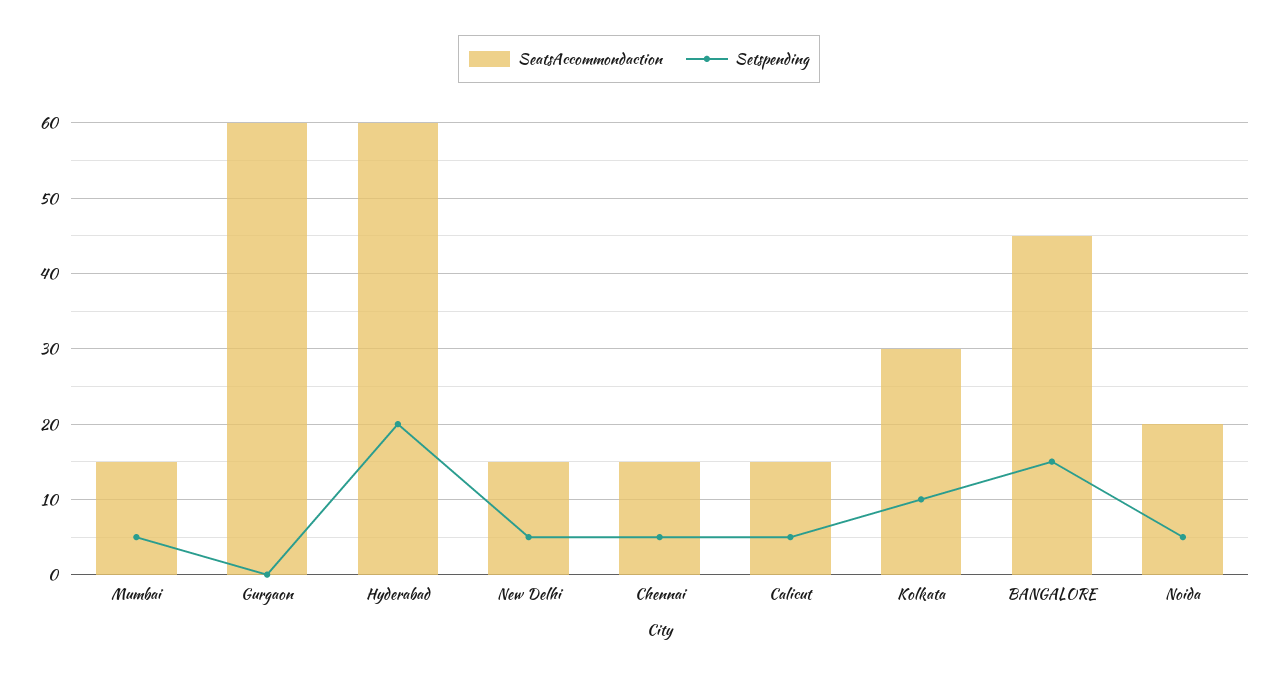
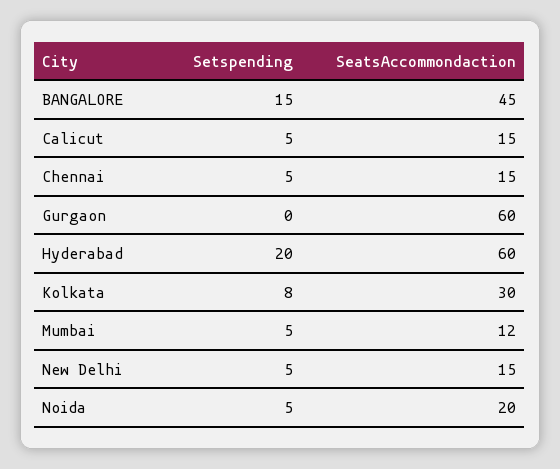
SeatsAccommondaction, Mumbai: 15 -> 12
Setspending, Kolkata: 10 -> 8

